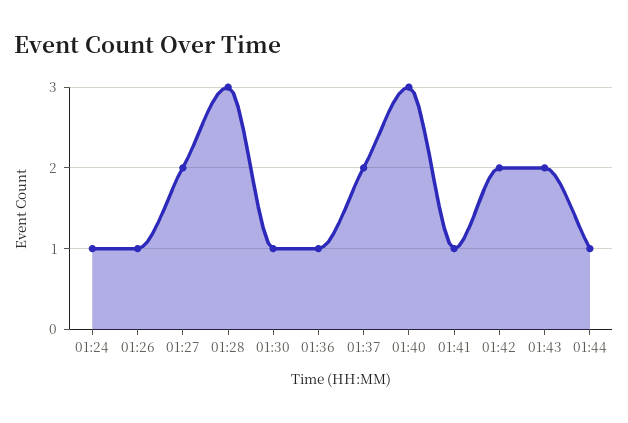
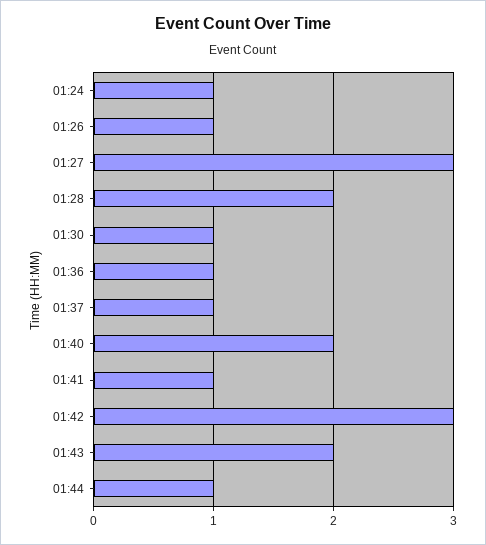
01:27: 2 -> 3
01:28: 3 -> 2
01:37: 2 -> 1
01:40: 3 -> 2
01:42: 2 -> 3

